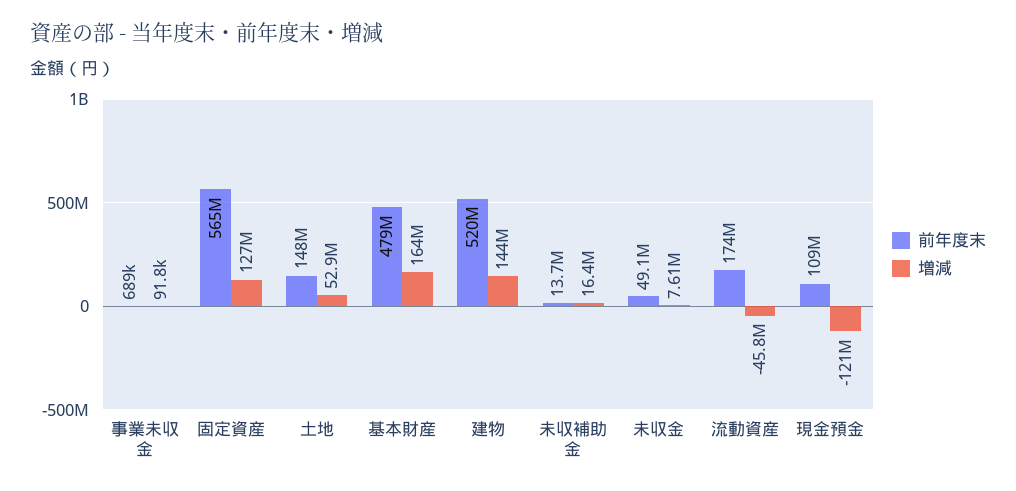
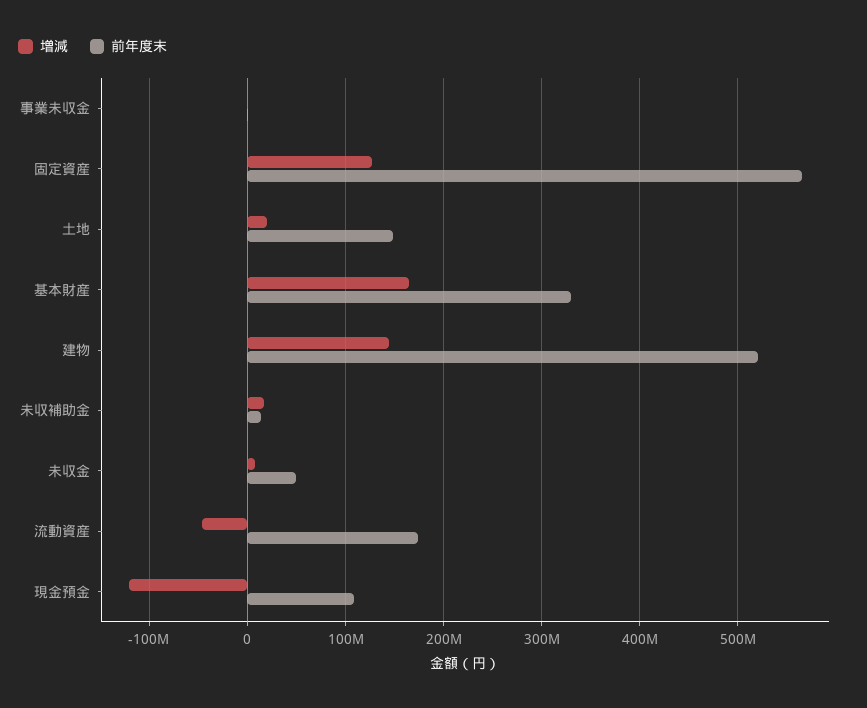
増減, 土地: 52900000 -> 20000000
前年度末, 基本財産: 479000000 -> 330000000

